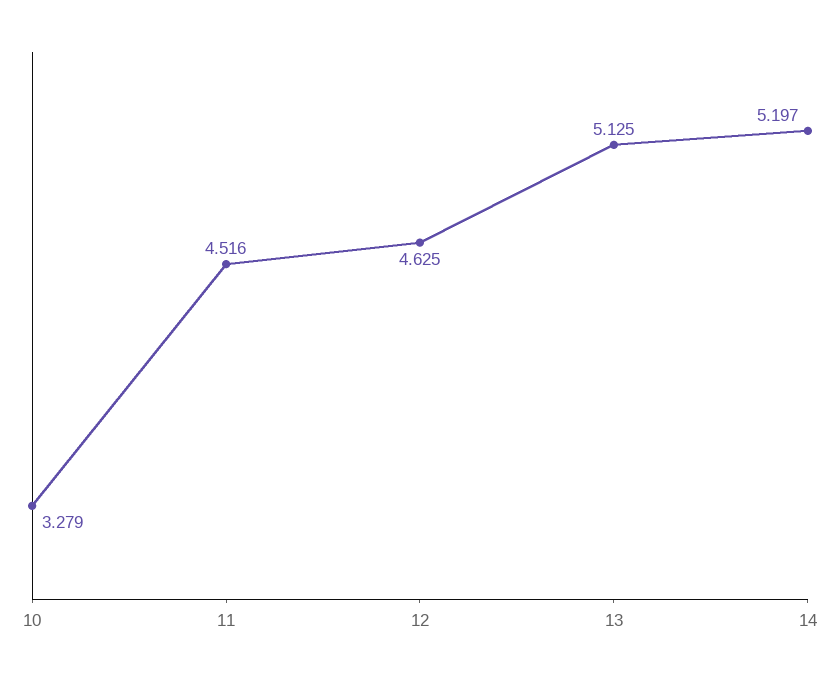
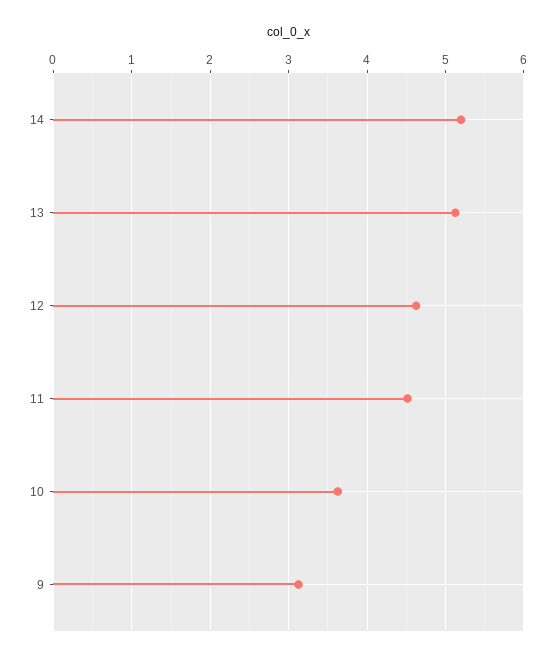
10: 3.279 -> 3.6
9: none -> 3.1

